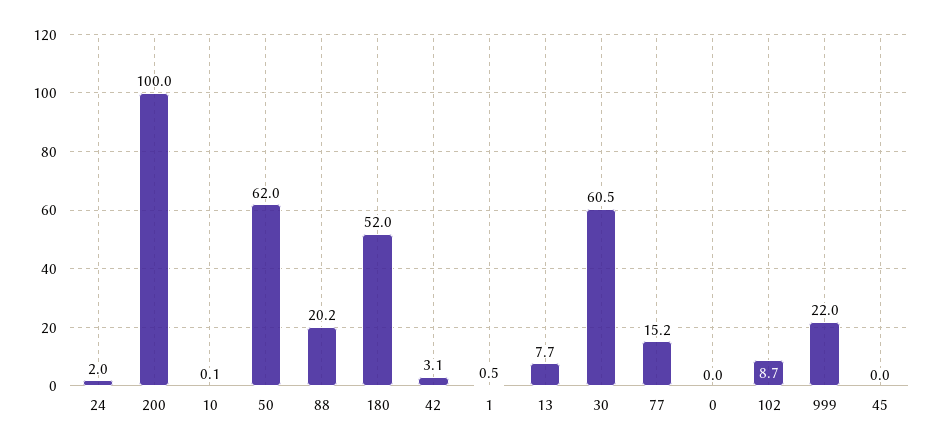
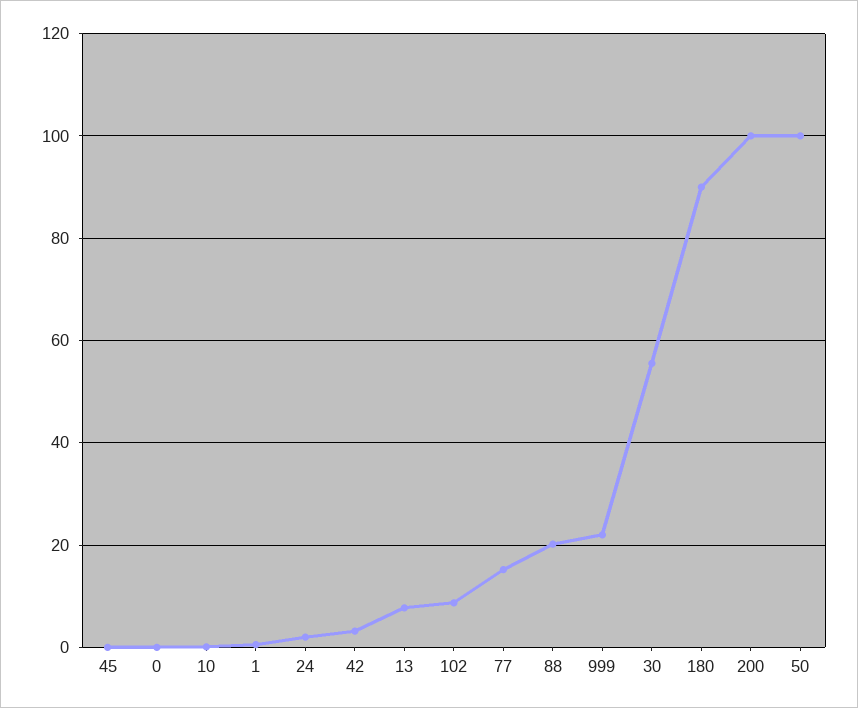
50: 62 -> 100
180: 52 -> 90
30: 60.5 -> 56

